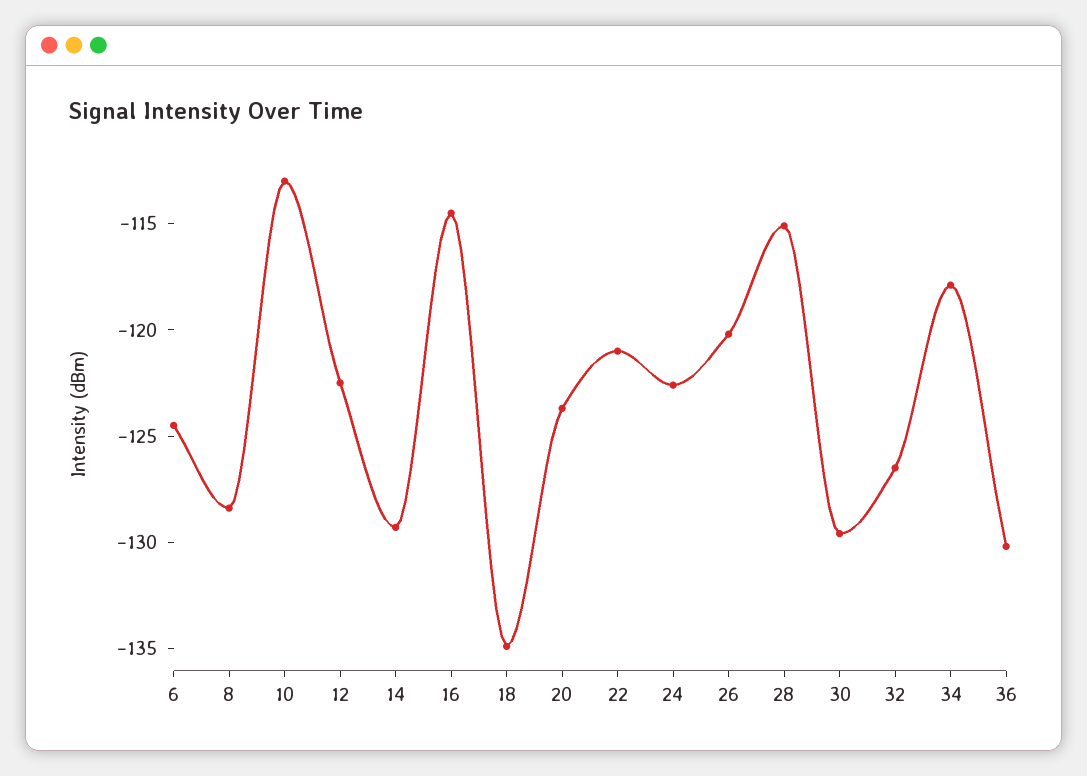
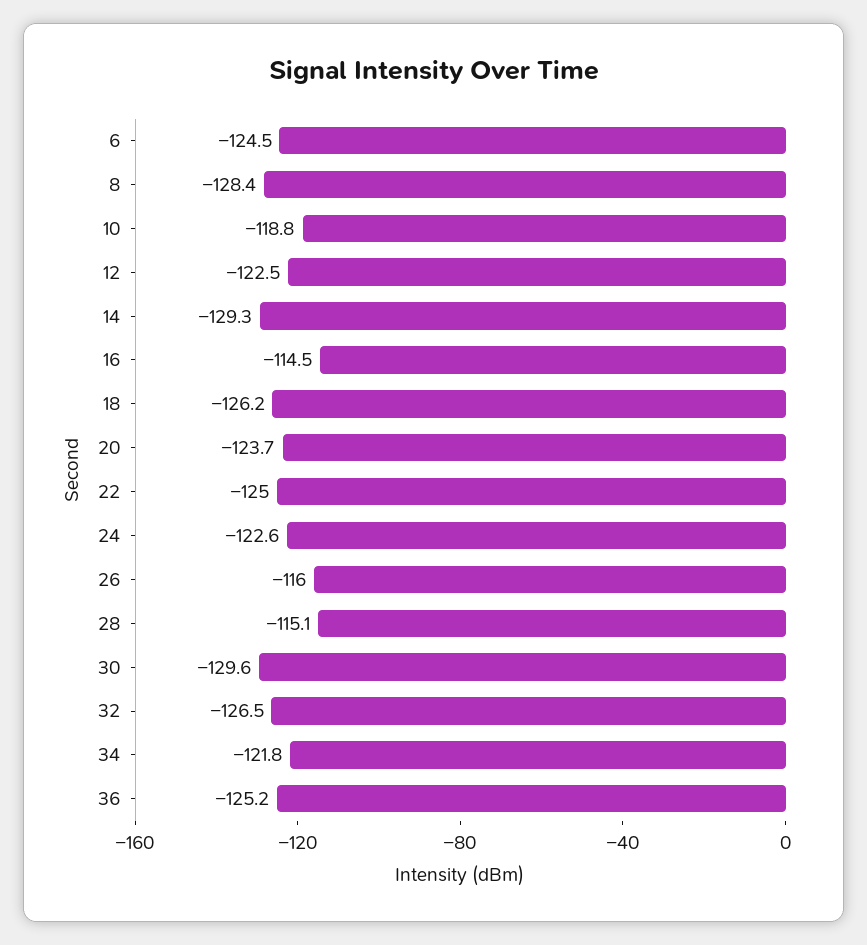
10: -113 -> -118.8
18: -135 -> -126.2
22: -121 -> -125
26: -120 -> -116
34: -118 -> -121.8
36: -130 -> -125.2

